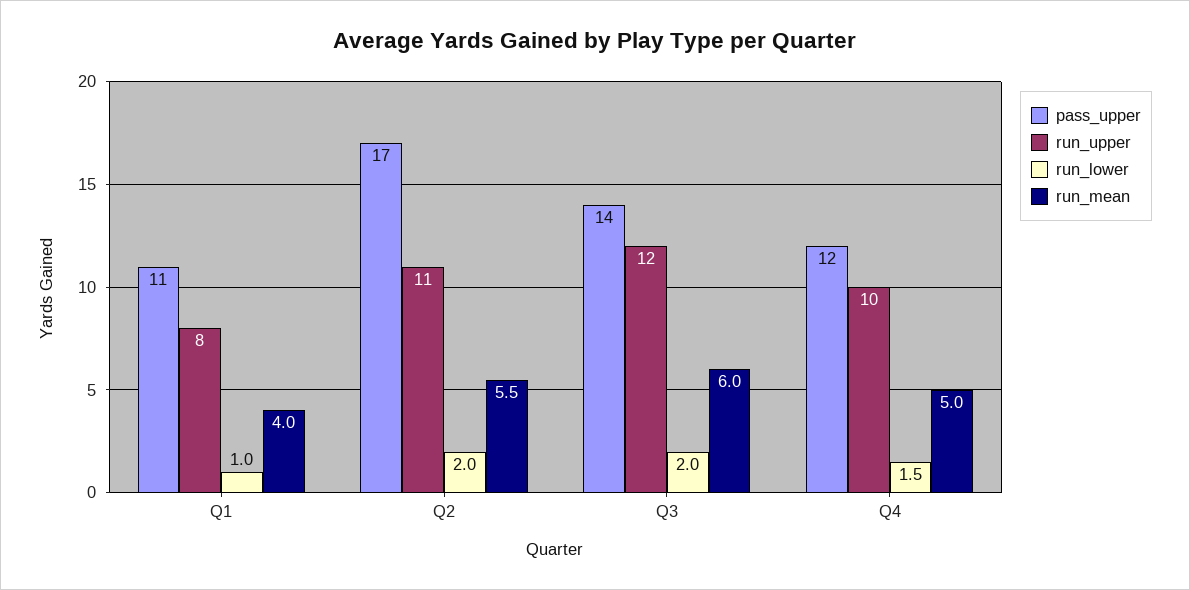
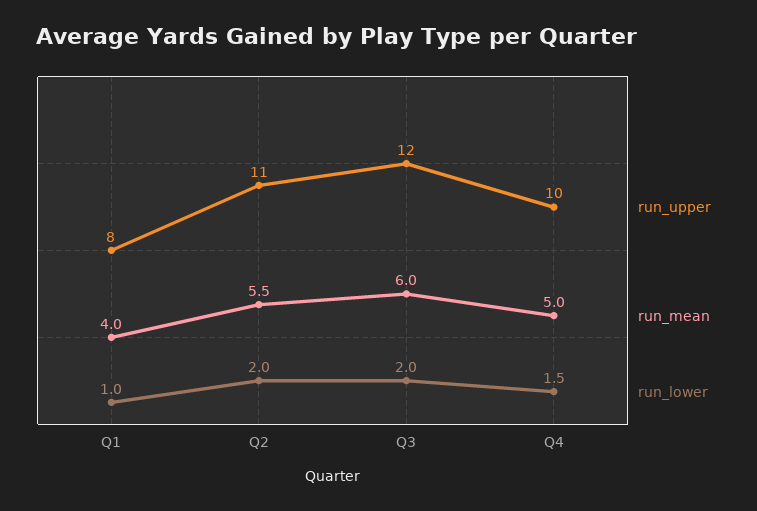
pass_upper, Q1: 11 -> none
pass_upper, Q2: 17 -> none
pass_upper, Q3: 14 -> none
pass_upper, Q4: 12 -> none

